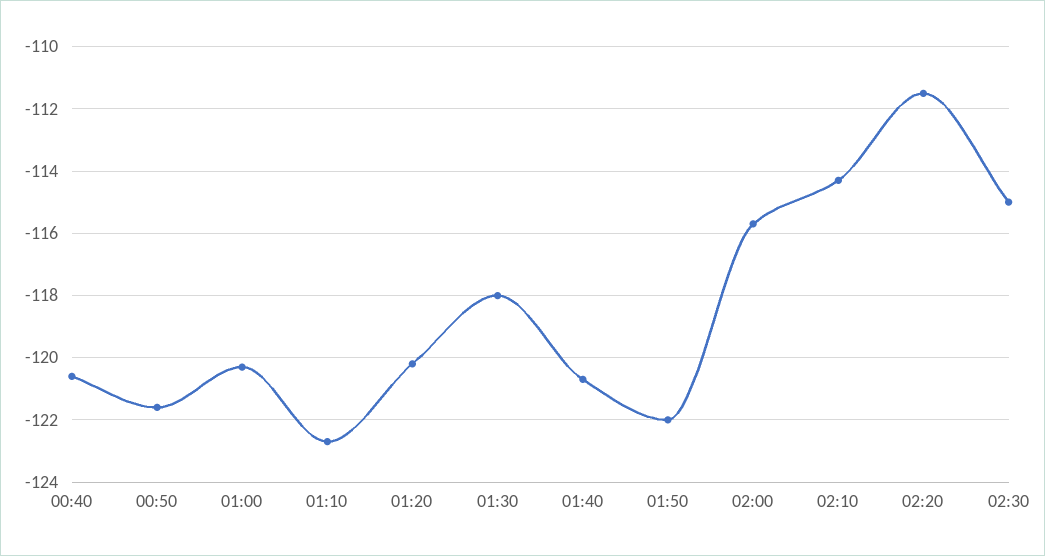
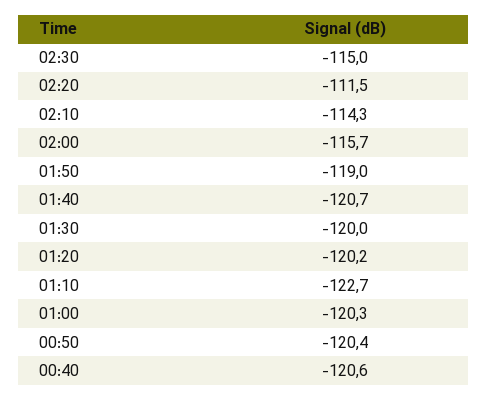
00:50: -121.5 -> -120.4
01:30: -118 -> -120
01:50: -122 -> -119

